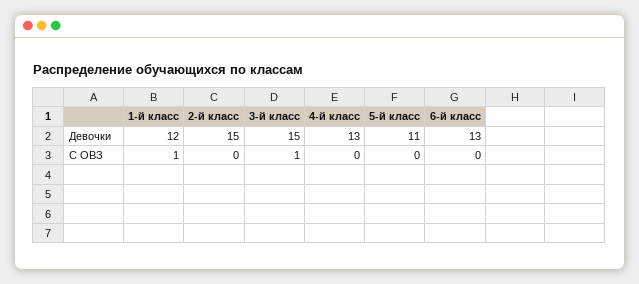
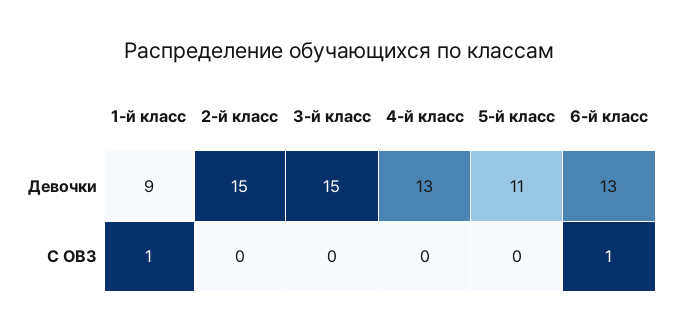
1-й класс, Девочки: 12 -> 9
3-й класс, С ОВЗ: 1 -> 0
6-й класс, С ОВЗ: 0 -> 1

